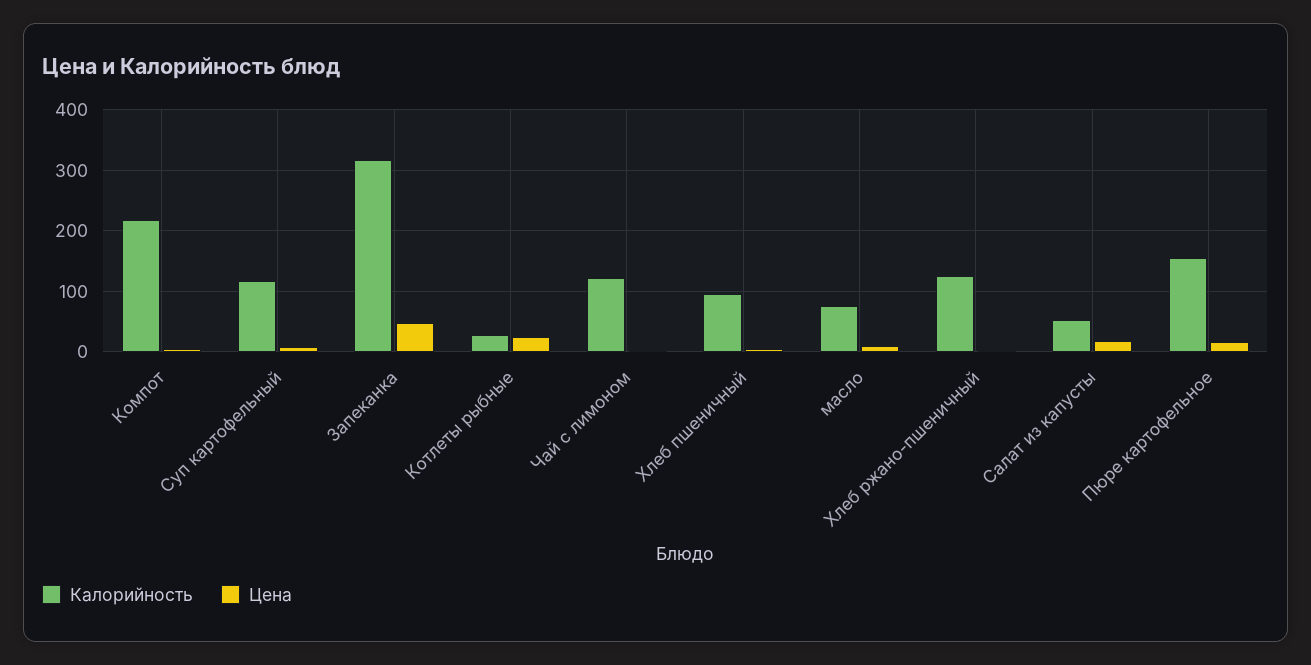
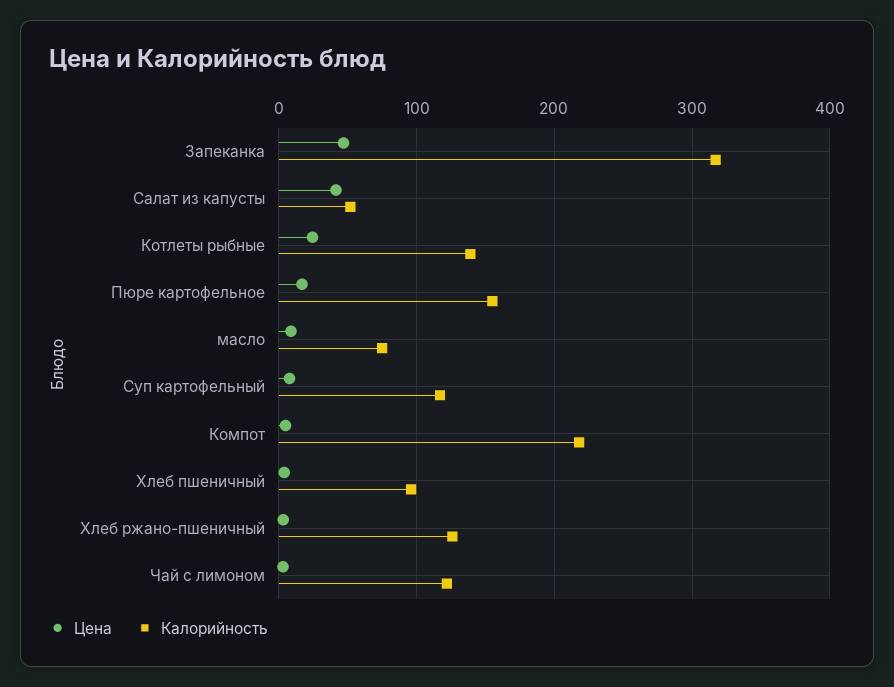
Калорийность, Котлеты рыбные: 30 -> 140
Цена, Салат из капусты: 20 -> 40

